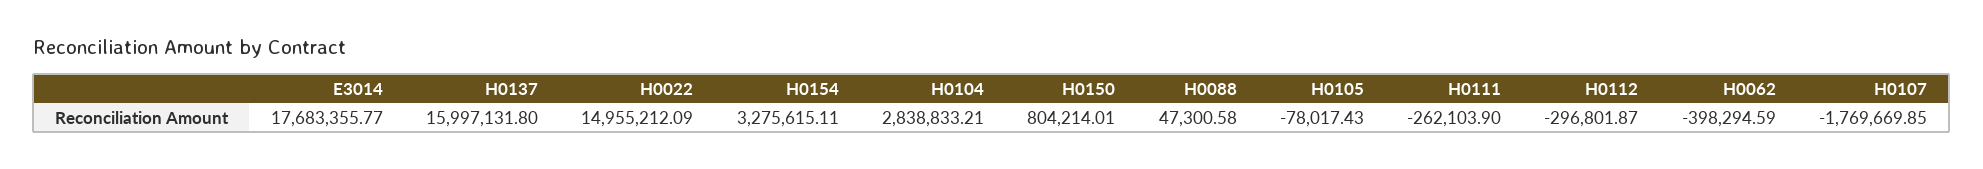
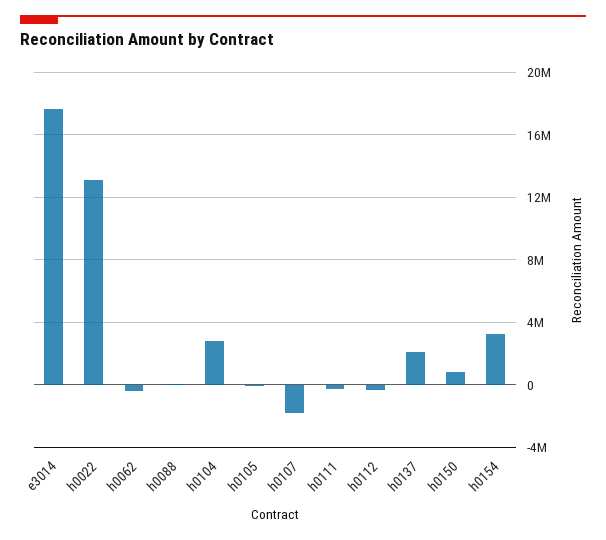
H0137: 15997131.8 -> 2000000
H0022: 14955212.09 -> 13000000

